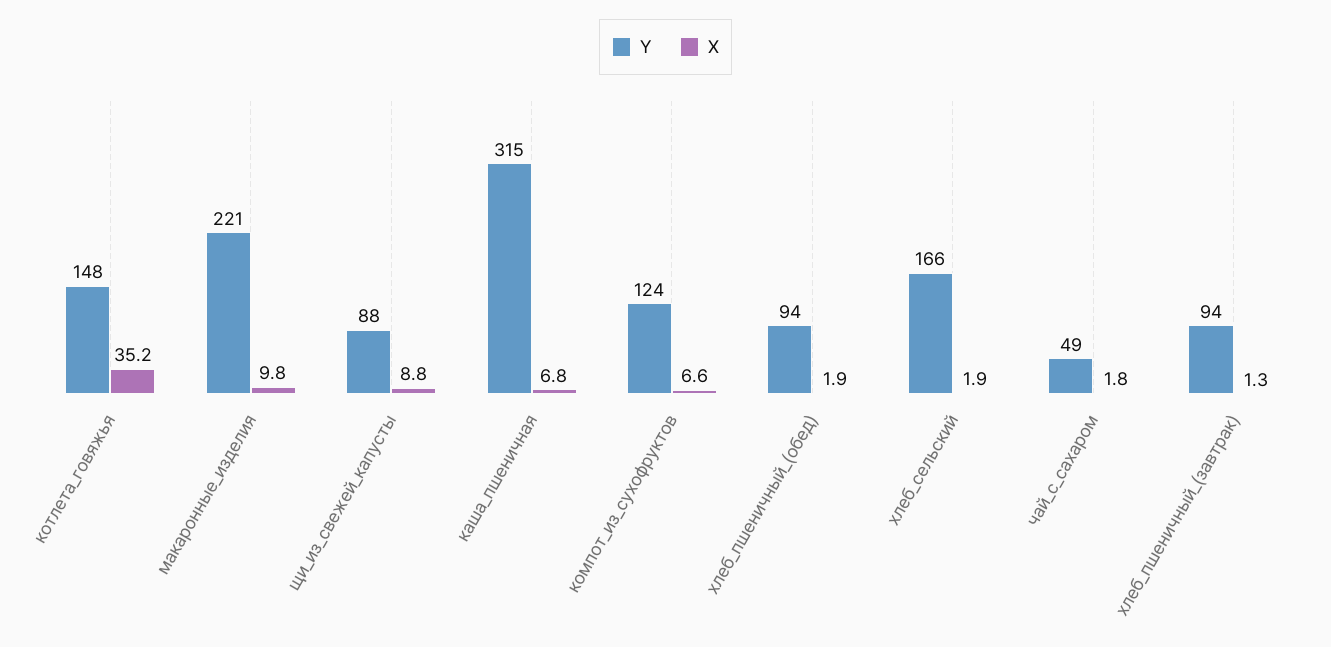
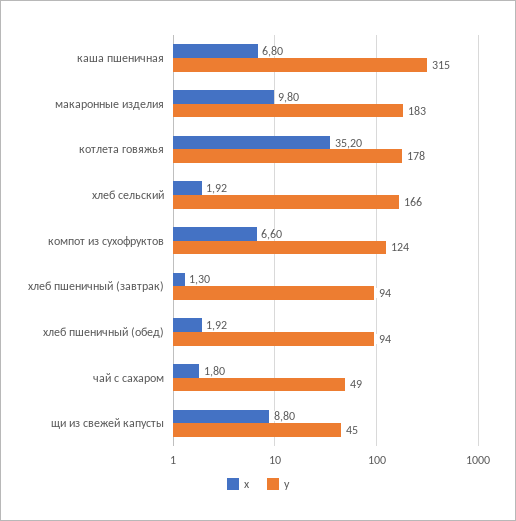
Y, котлета_говяжья: 148 -> 178
Y, макаронные_изделия: 221 -> 183
Y, щи_из_свежей_капусты: 88 -> 45

